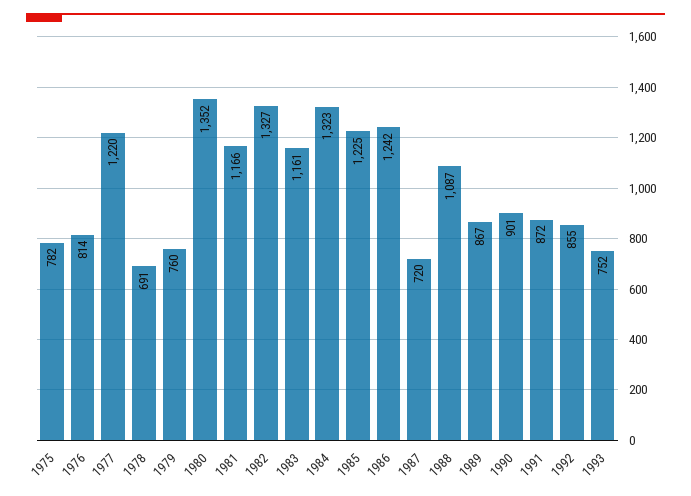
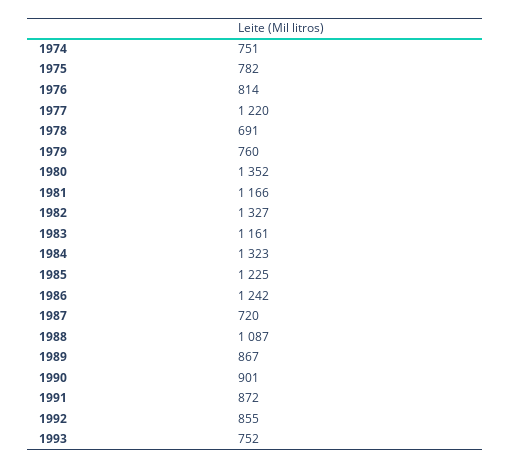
1974: none -> 751

